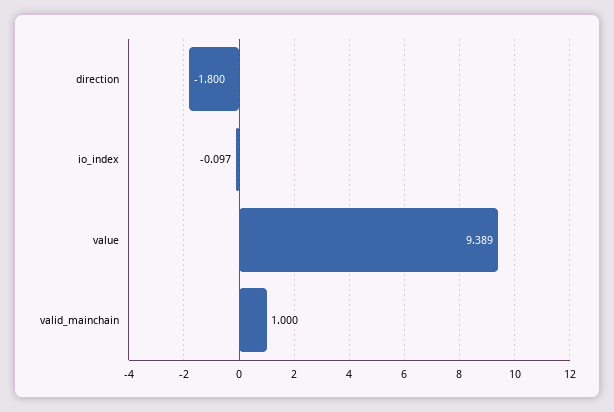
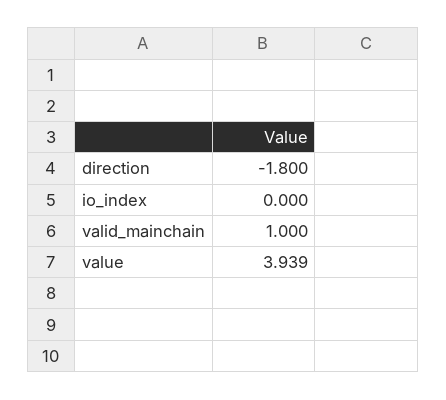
io_index: -0.097 -> 0
value: 9.389 -> 3.939

